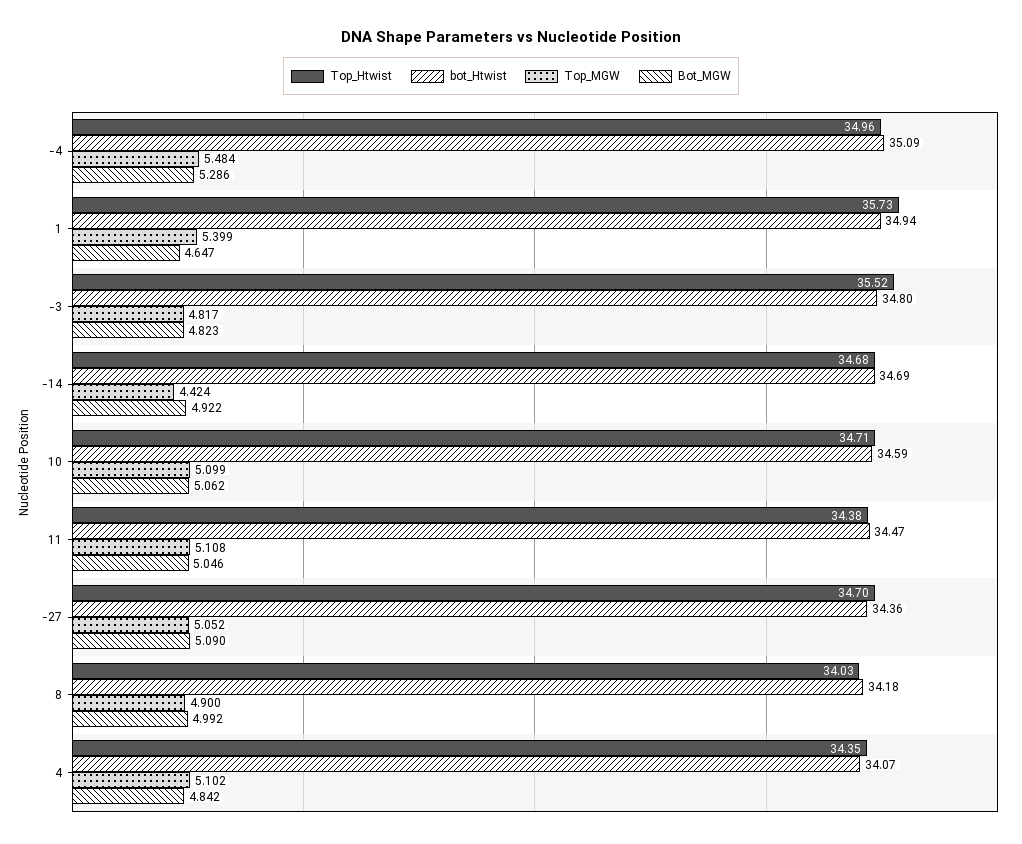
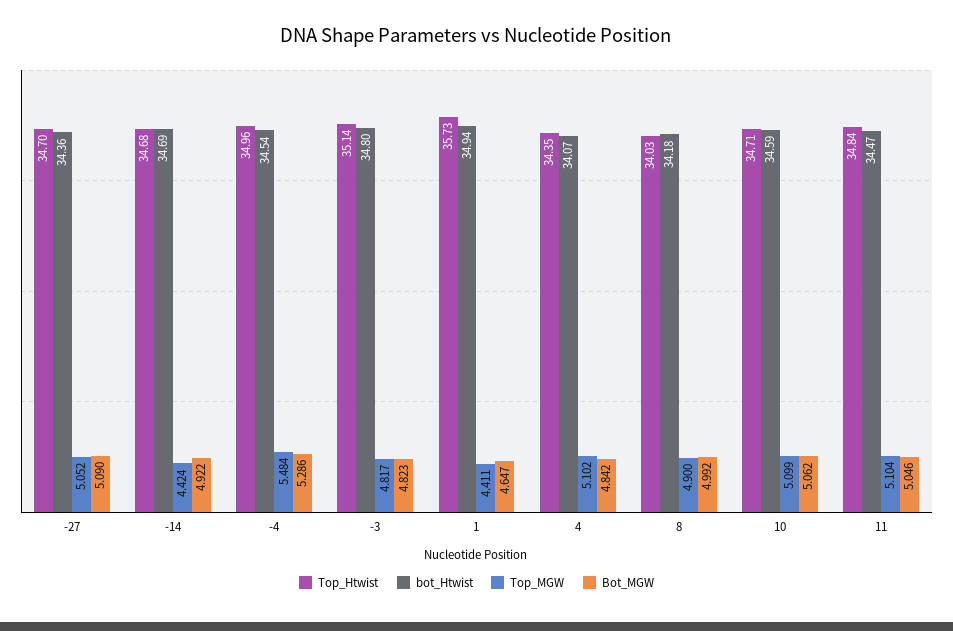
bot_Htwist, -4: 35.09 -> 34.54
Top_MGW, 1: 5.399 -> 4.411
Top_Htwist, -3: 35.52 -> 35.14
Top_Htwist, 11: 34.38 -> 34.84
Top_MGW, 11: 5.108 -> 5.104

